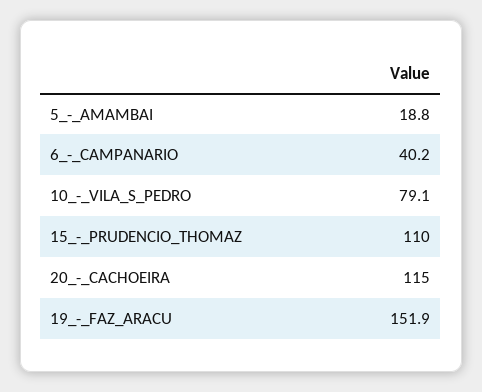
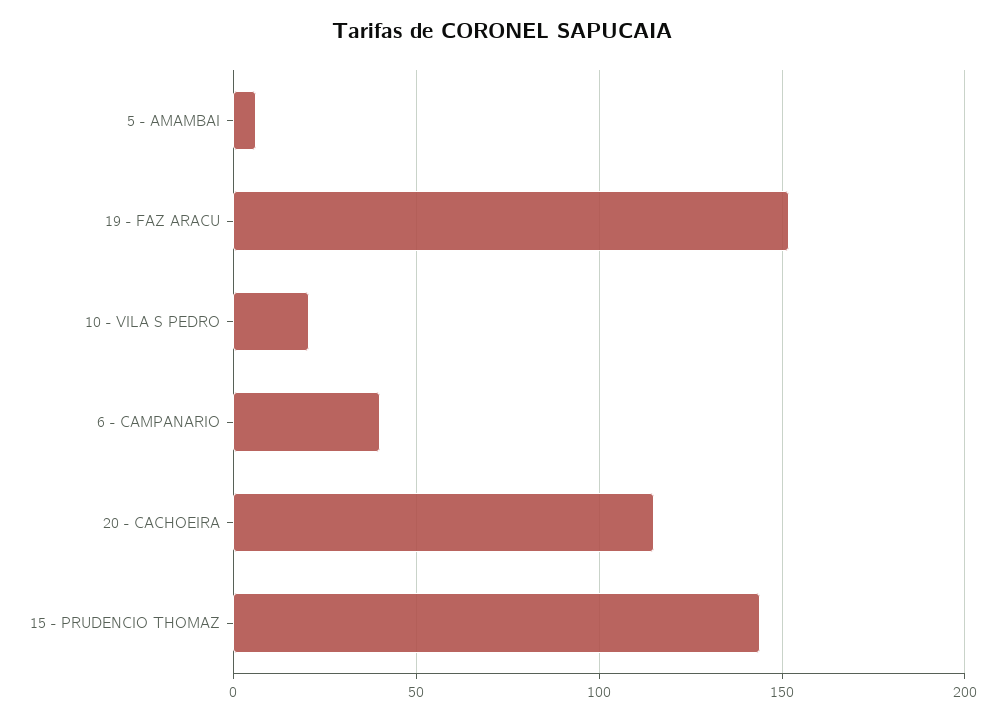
5_-_AMAMBAI: 18.8 -> 5
10_-_VILA_S_PEDRO: 79.1 -> 20
15_-_PRUDENCIO_THOMAZ: 110 -> 145

